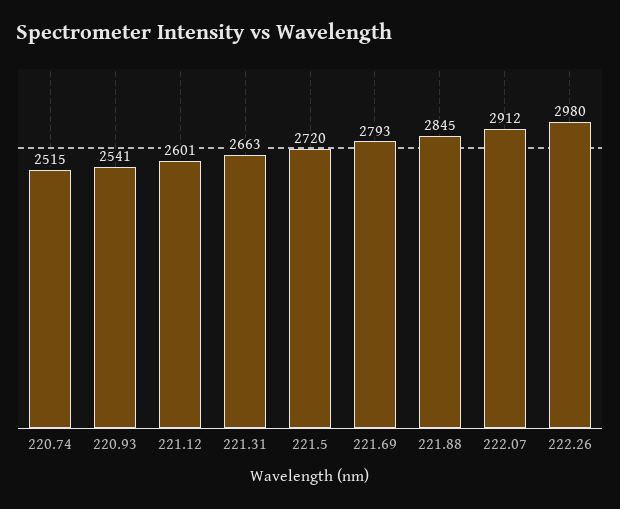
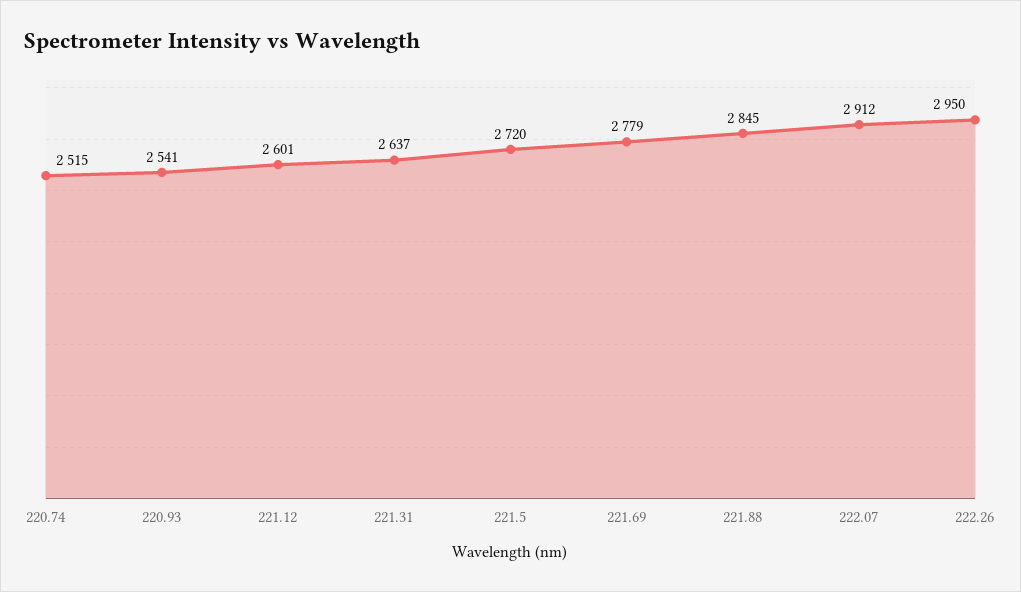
221.31: 2663 -> 2637
221.69: 2793 -> 2779
222.26: 2980 -> 2950

